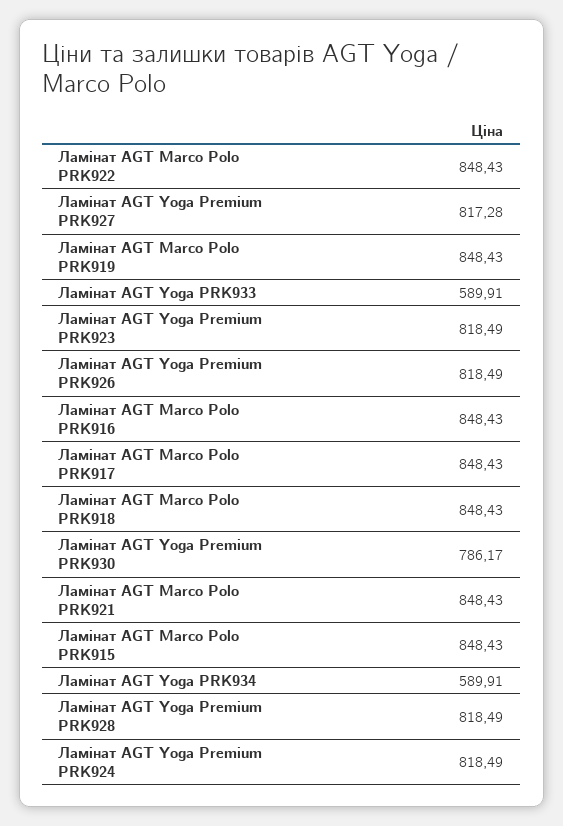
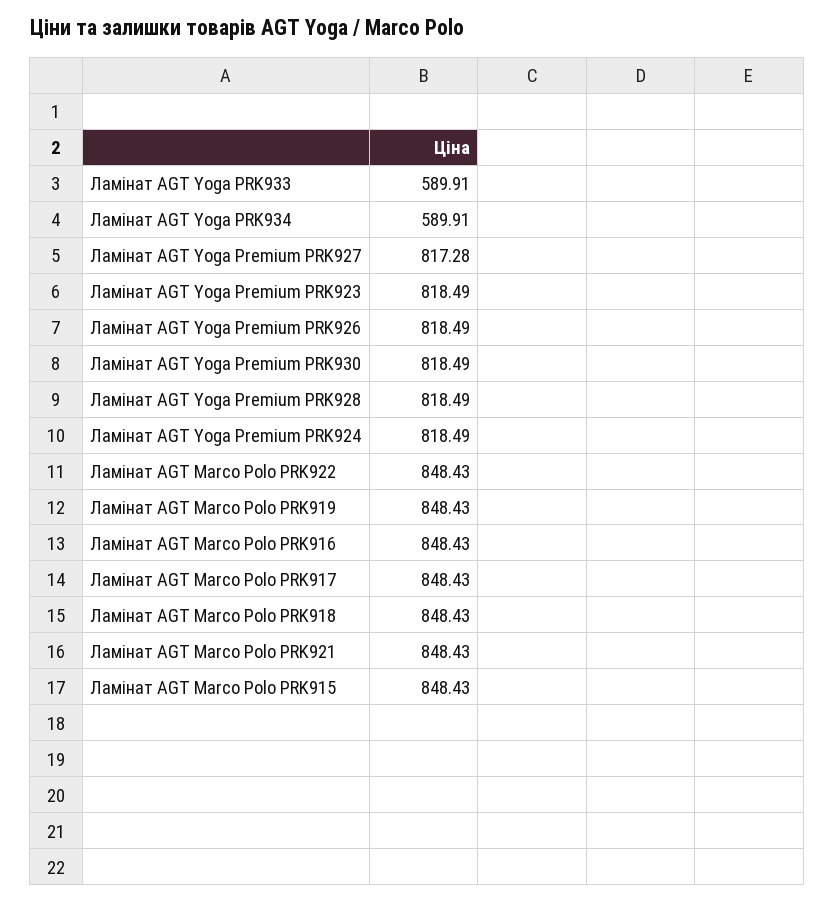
Ламінат AGT Yoga Premium PRK930: 786.17 -> 818.49

